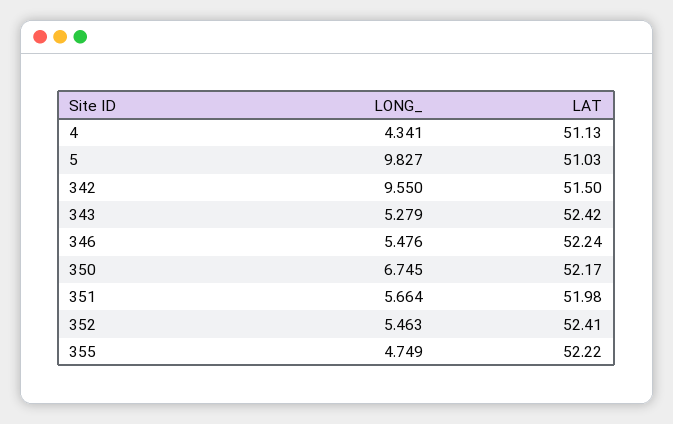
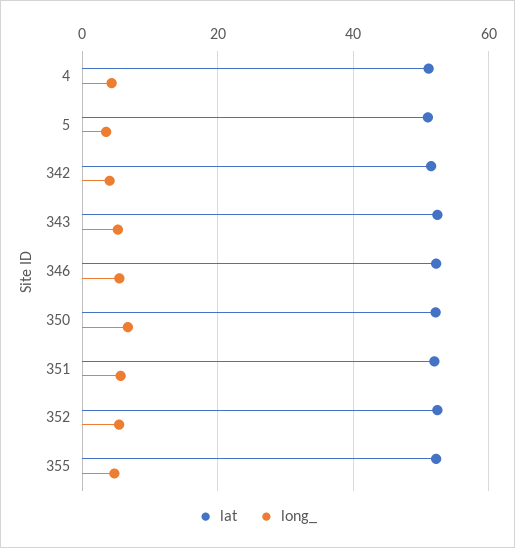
LONG_, 5: 9.827 -> 4
LONG_, 342: 9.55 -> 4

